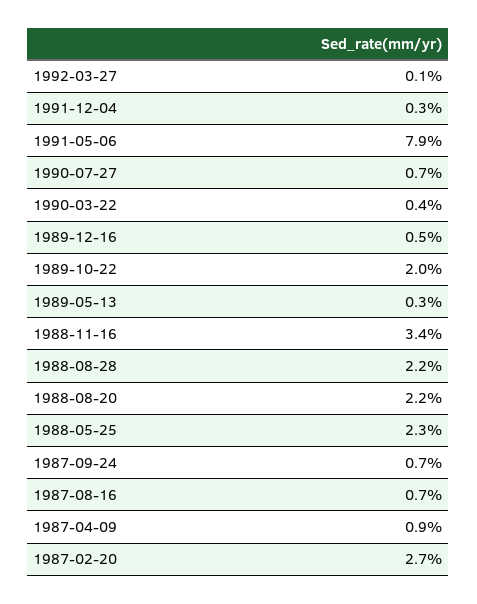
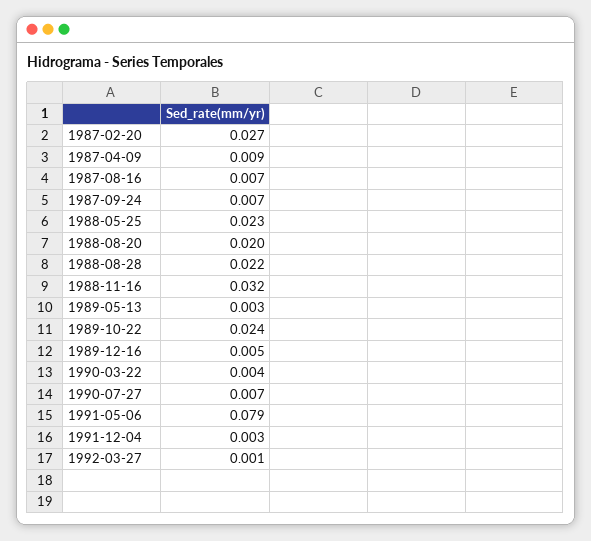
1989-10-22: 0.02 -> 0.024
1988-11-16: 0.034 -> 0.032
1988-08-20: 0.022 -> 0.02

